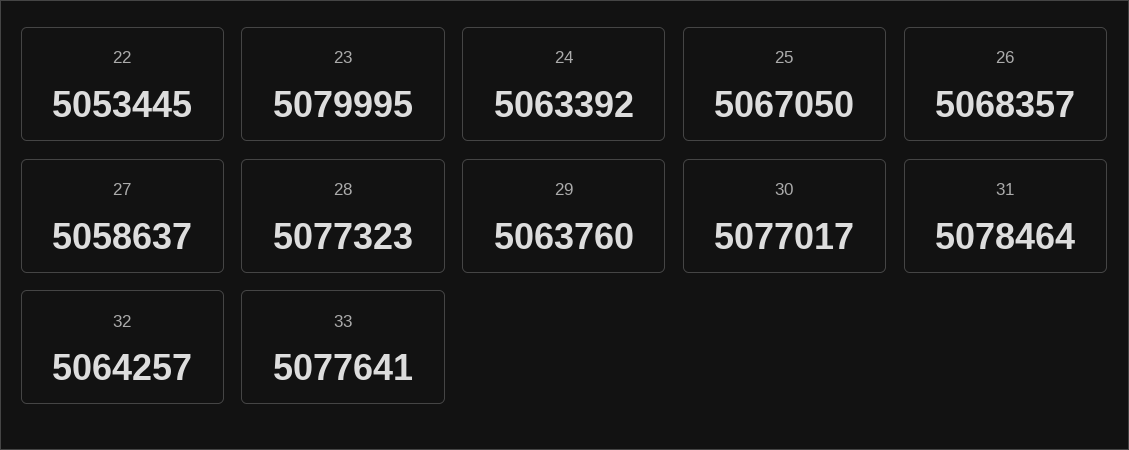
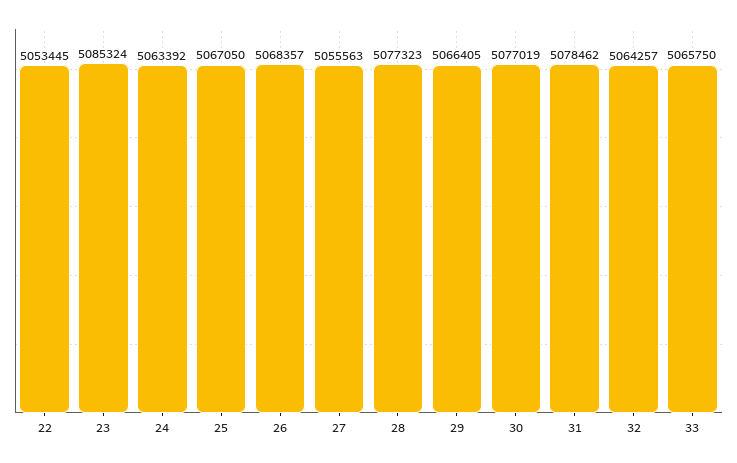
23: 5079995 -> 5085324
27: 5058637 -> 5055563
29: 5063760 -> 5066405
30: 5077017 -> 5077019
31: 5078464 -> 5078462
33: 5077641 -> 5065750

